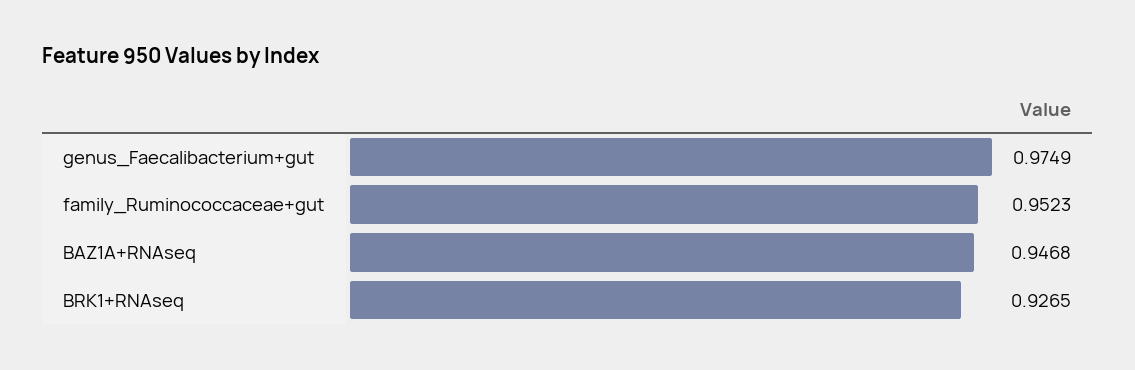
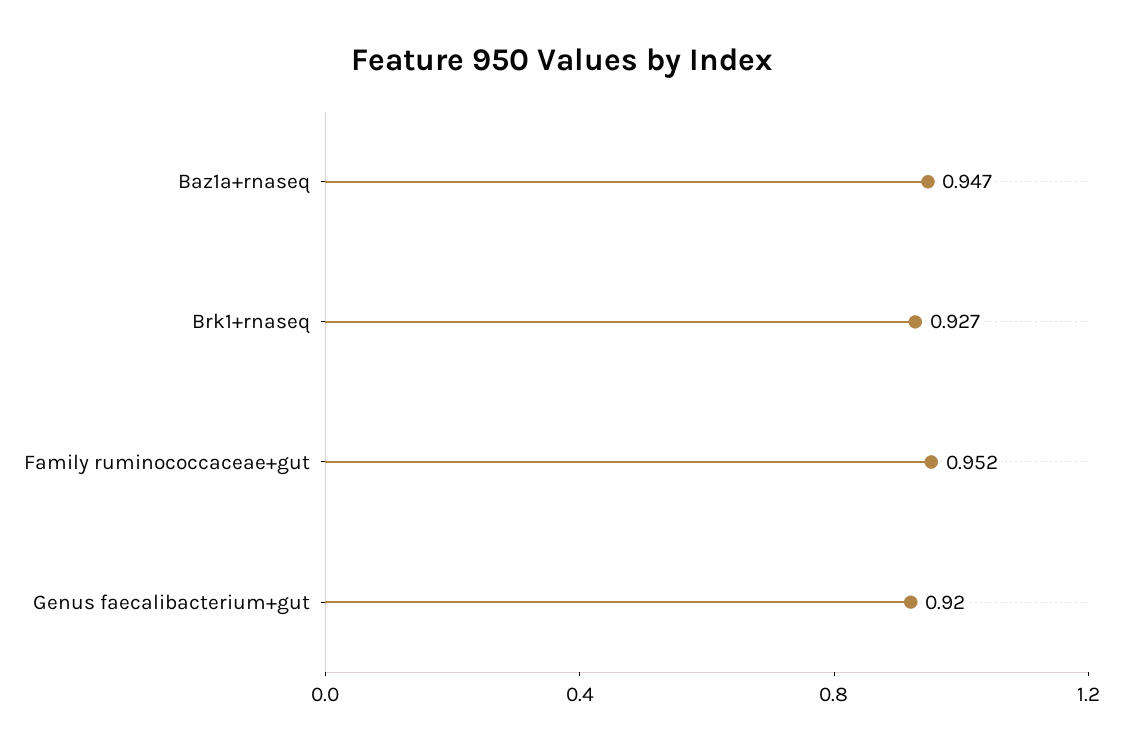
genus_Faecalibacterium+gut: 0.9749 -> 0.92

